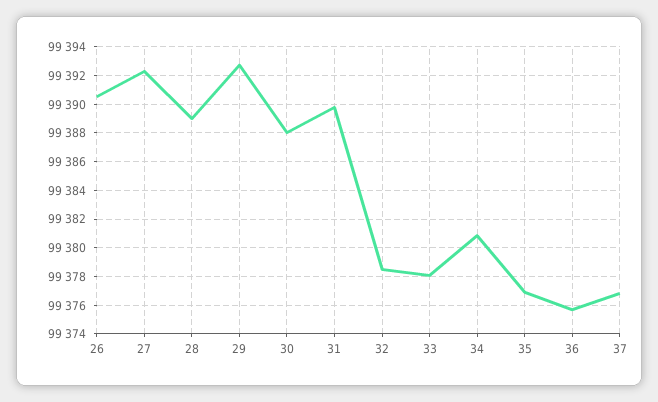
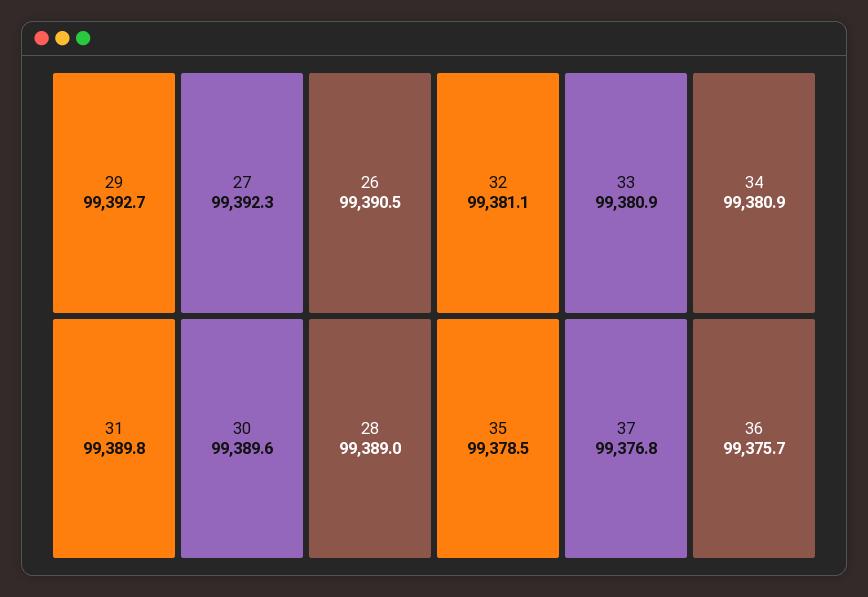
30: 99388 -> 99389.6
32: 99378.5 -> 99381.1
33: 99378 -> 99380.9
35: 99377 -> 99378.5

